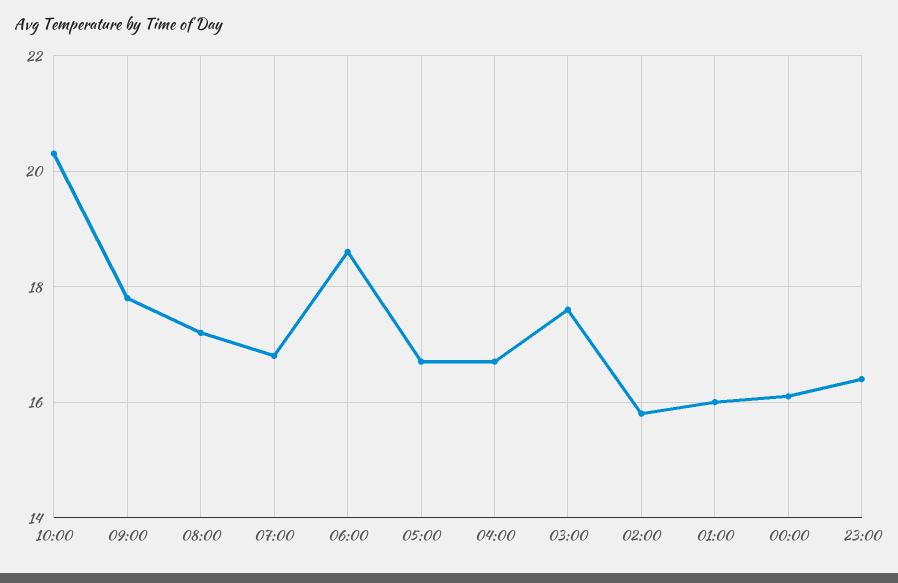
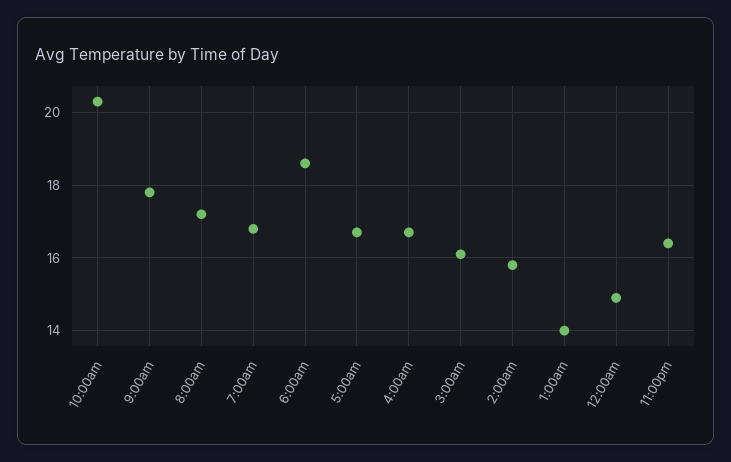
03:00: 17.5 -> 16
01:00: 16 -> 14
00:00: 16 -> 15

